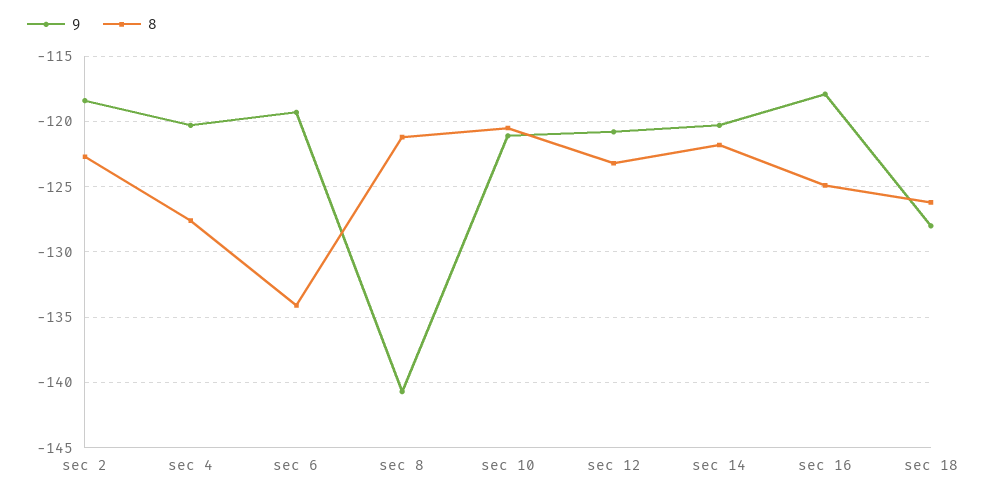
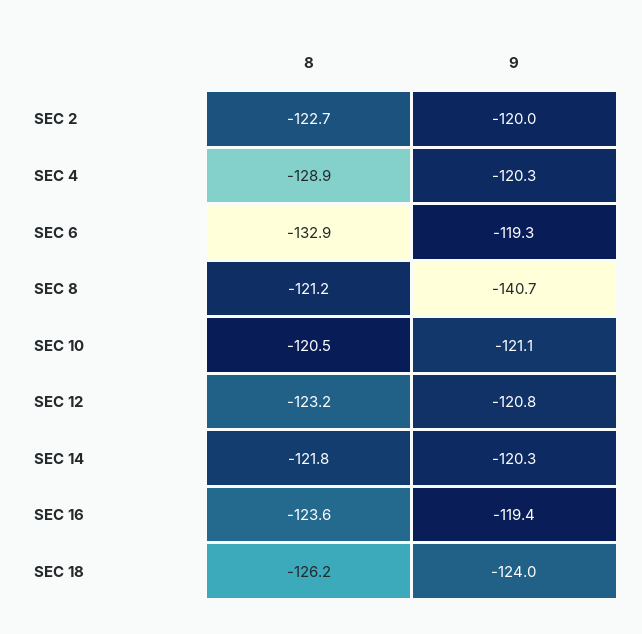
9, sec 2: -118.5 -> -120
8, sec 4: -127.5 -> -128.9
8, sec 6: -134 -> -132.9
9, sec 16: -118 -> -119.4
8, sec 16: -125 -> -123.6
9, sec 18: -128 -> -124

